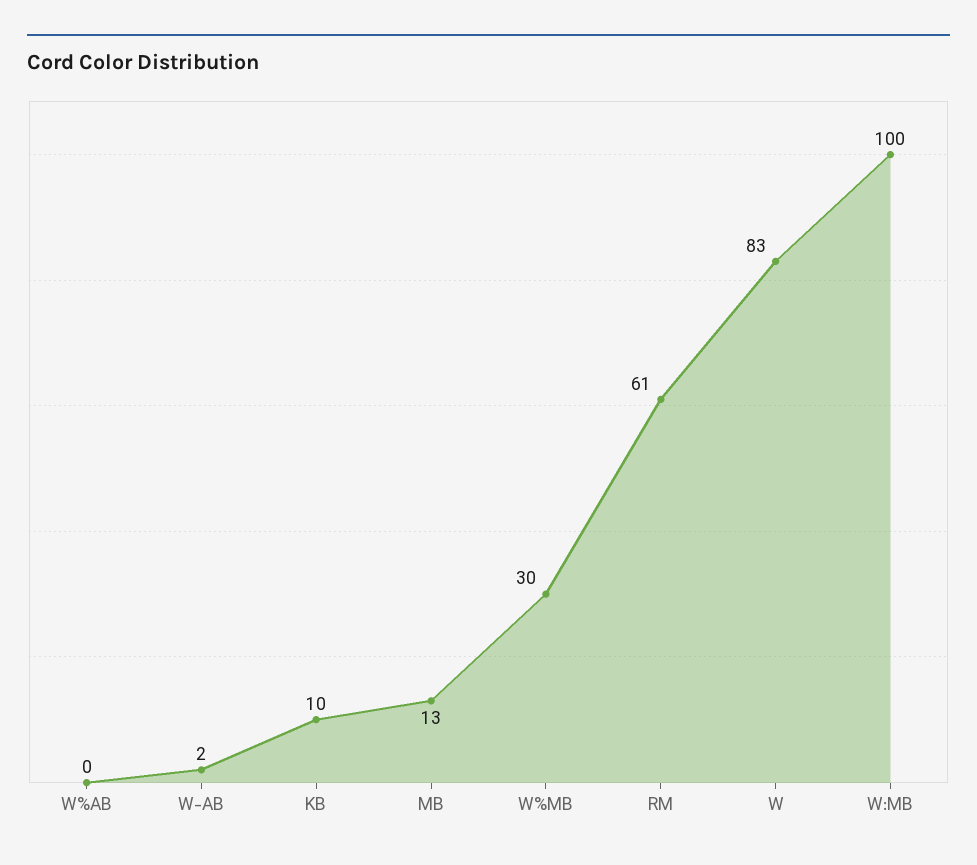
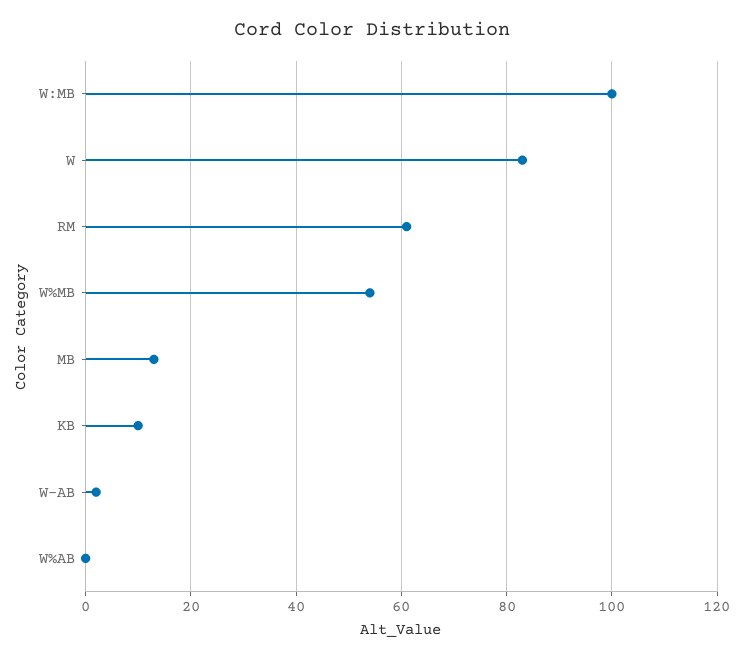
W%MB: 30 -> 55

